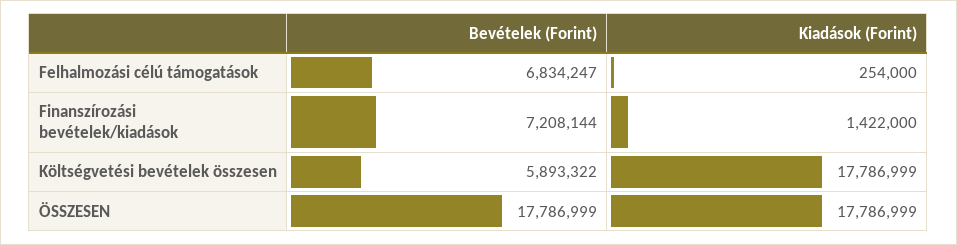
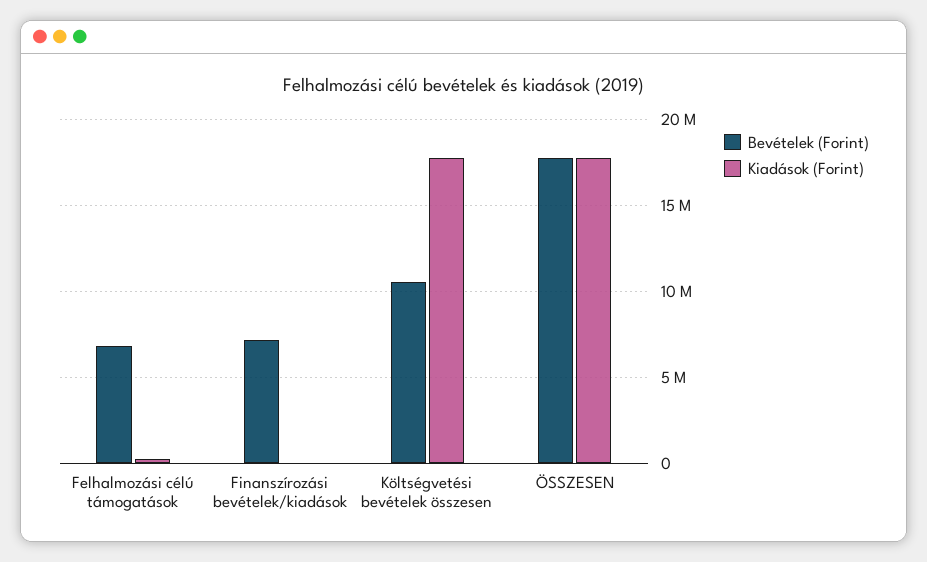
Kiadások (Forint), Finanszírozási bevételek/kiadások: 1422000 -> 0
Bevételek (Forint), Költségvetési bevételek összesen: 5893322 -> 10500000

